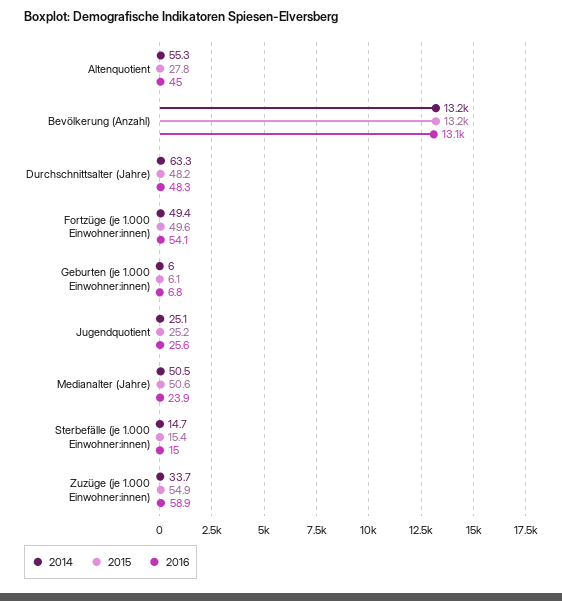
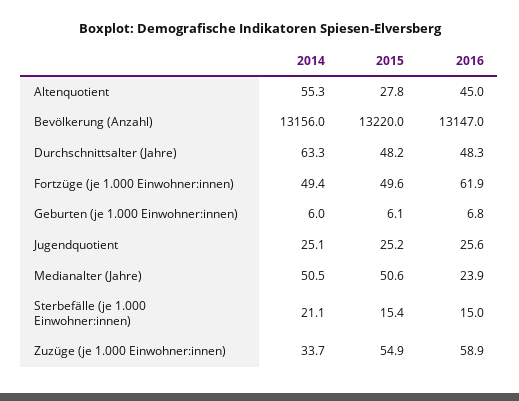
2016, Fortzüge (je 1.000 Einwohner:innen): 54.1 -> 61.9
2014, Sterbefälle (je 1.000 Einwohner:innen): 14.7 -> 21.1

